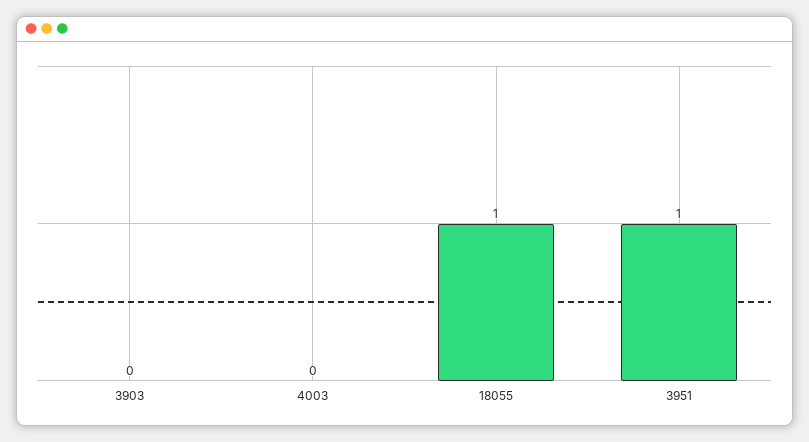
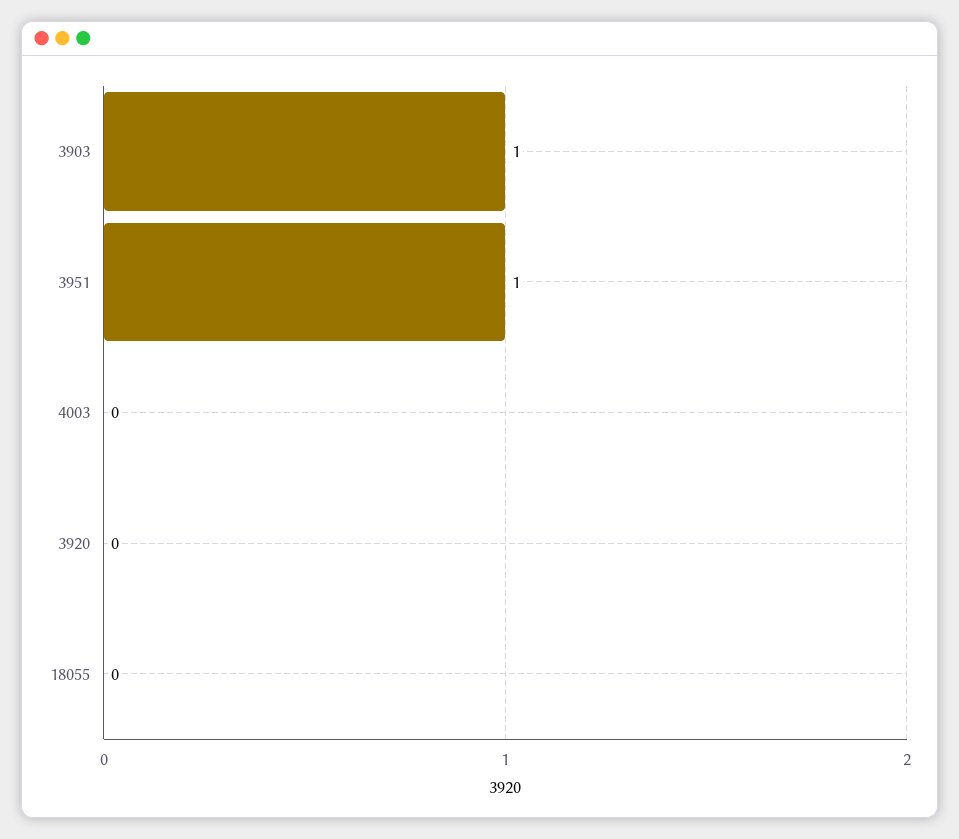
3903: 0 -> 1
18055: 1 -> 0
3920: none -> 0

